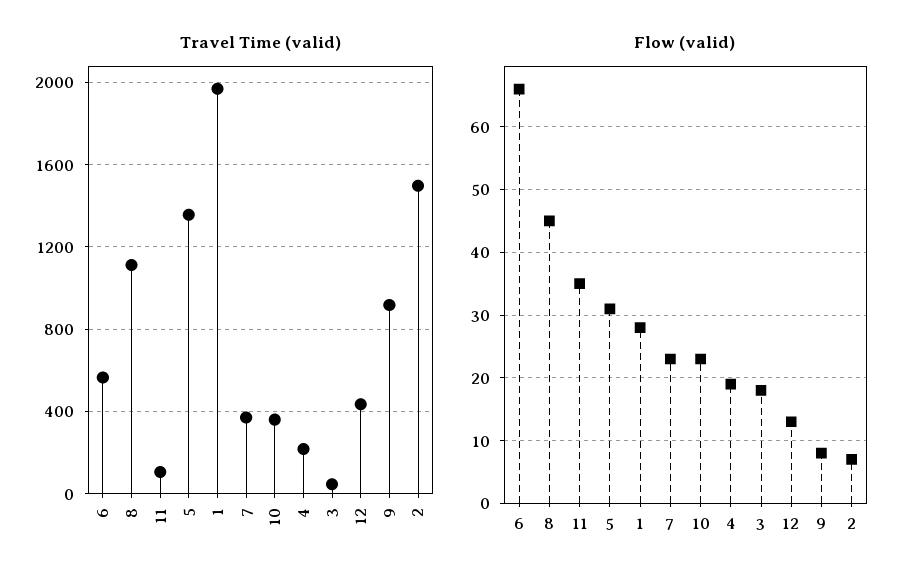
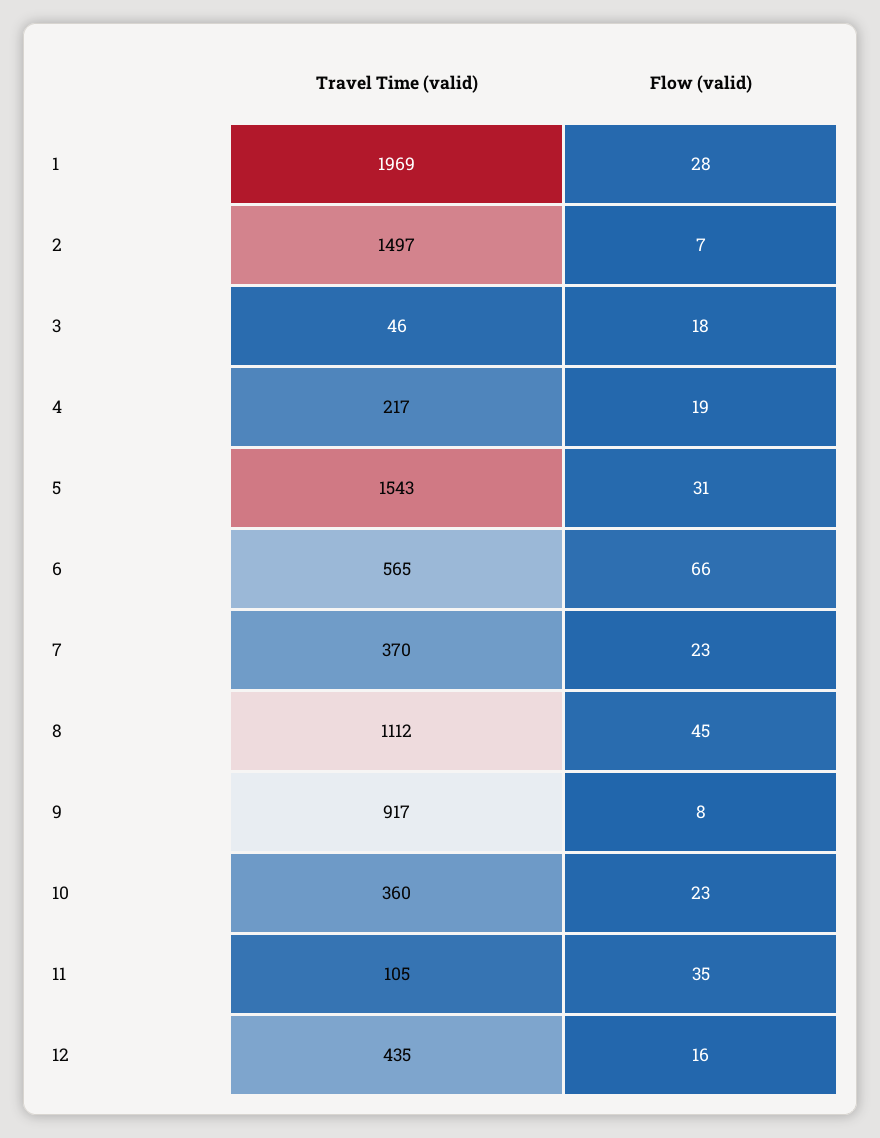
Travel Time (valid), 5: 1350 -> 1543
Flow (valid), 12: 13 -> 16

